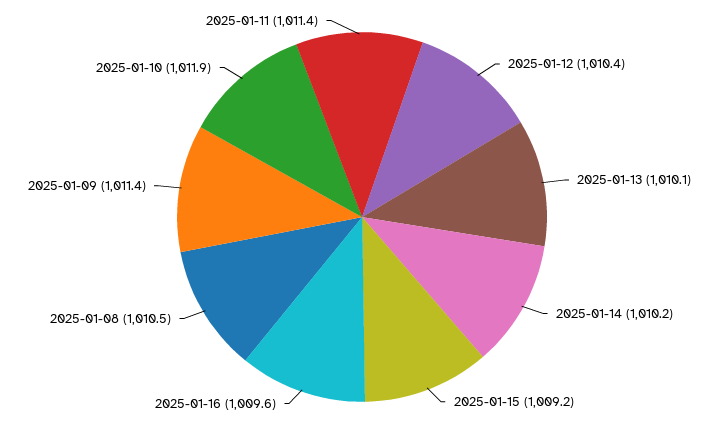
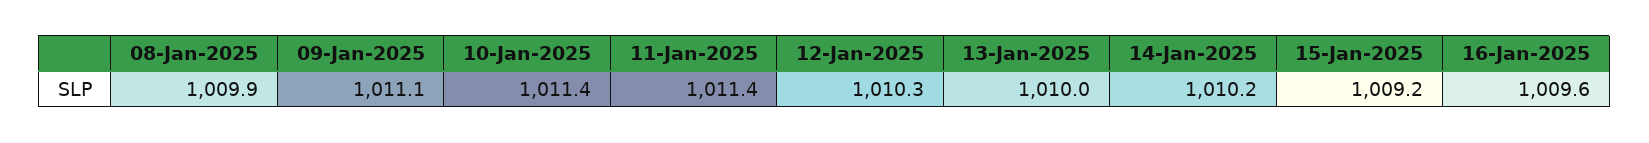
2025-01-12: 1010.4 -> 1010.3
2025-01-13: 1010.1 -> 1010
2025-01-08: 1010.5 -> 1009.9
2025-01-09: 1011.4 -> 1011.1
2025-01-10: 1011.9 -> 1011.4

